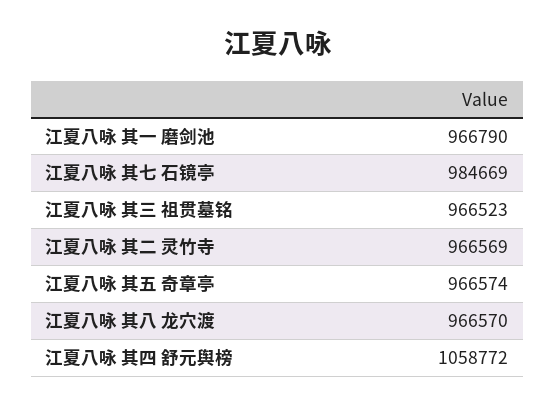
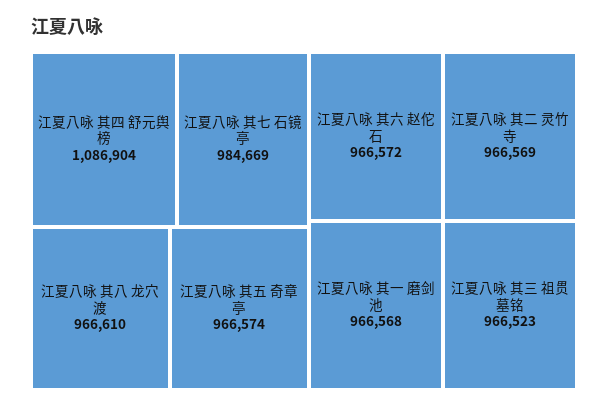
江夏八咏 其一 磨剑池: 966790 -> 966568
江夏八咏 其八 龙穴渡: 966570 -> 966610
江夏八咏 其四 舒元舆榜: 1058772 -> 1086904
江夏八咏 其六 赵佗石: none -> 966572

